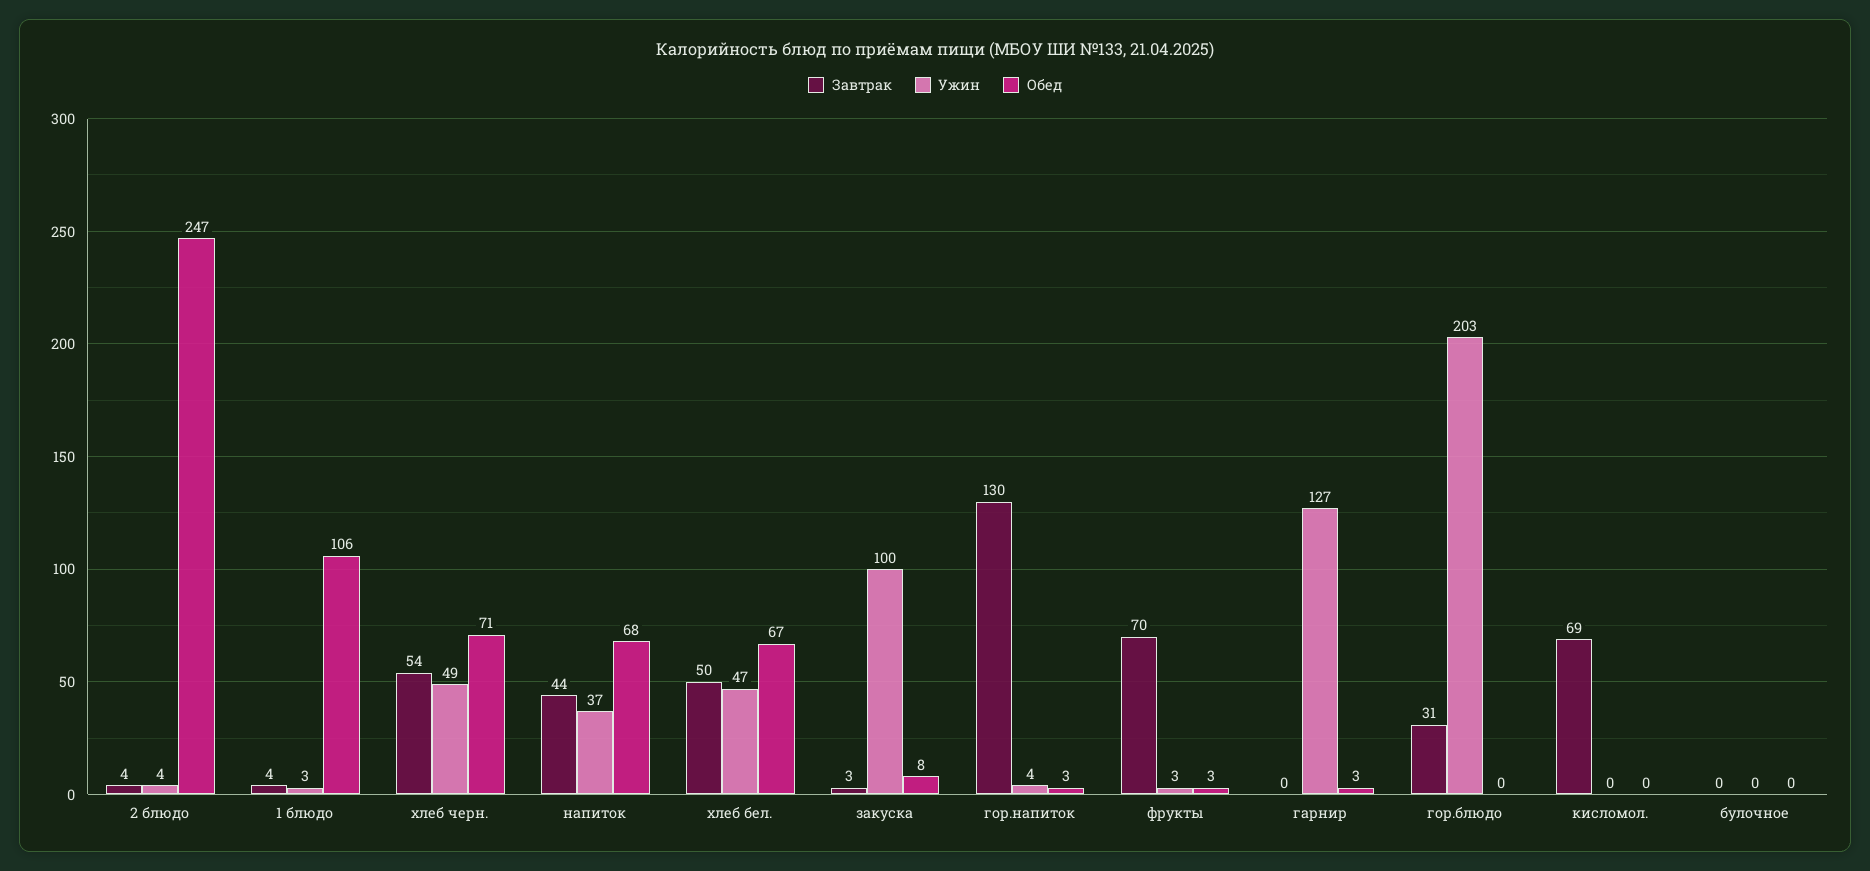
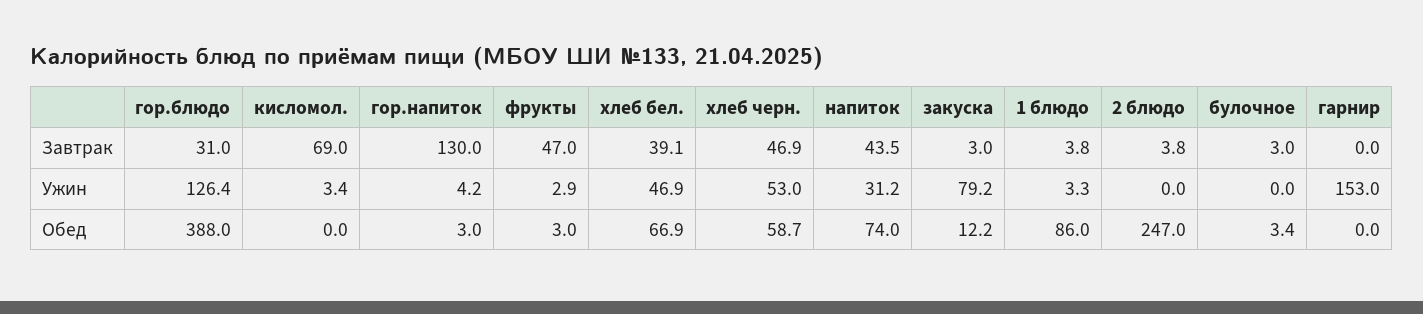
Ужин, 2 блюдо: 4 -> 0
Обед, 1 блюдо: 106 -> 86
Завтрак, хлеб черн.: 54 -> 46.9
Ужин, хлеб черн.: 49 -> 53
Обед, хлеб черн.: 71 -> 58.7
Ужин, напиток: 37 -> 31.2
Обед, напиток: 68 -> 74
Завтрак, хлеб бел.: 50 -> 39.1
Ужин, закуска: 100 -> 79.2
Обед, закуска: 8 -> 12.2
Завтрак, фрукты: 70 -> 47
Ужин, гарнир: 127 -> 153
Обед, гарнир: 3 -> 0
Ужин, гор.блюдо: 203 -> 126.4
Обед, гор.блюдо: 0 -> 388
Ужин, кисломол.: 0 -> 3.4
Завтрак, булочное: 0 -> 3
Обед, булочное: 0 -> 3.4

